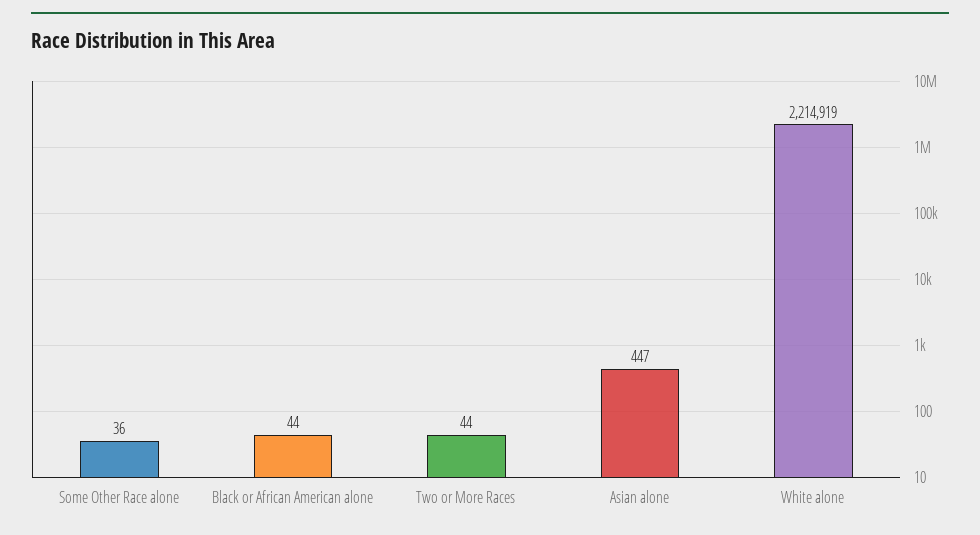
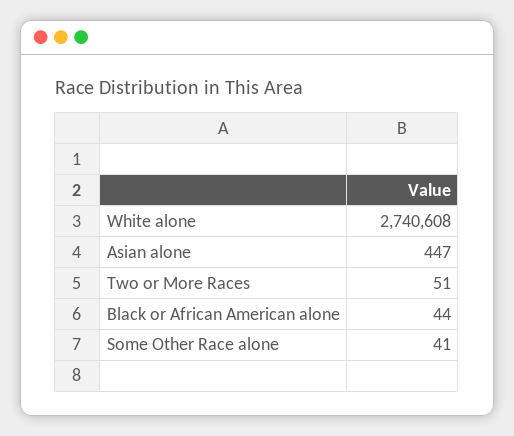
Some Other Race alone: 36 -> 41
Two or More Races: 44 -> 51
White alone: 2214919 -> 2740608

